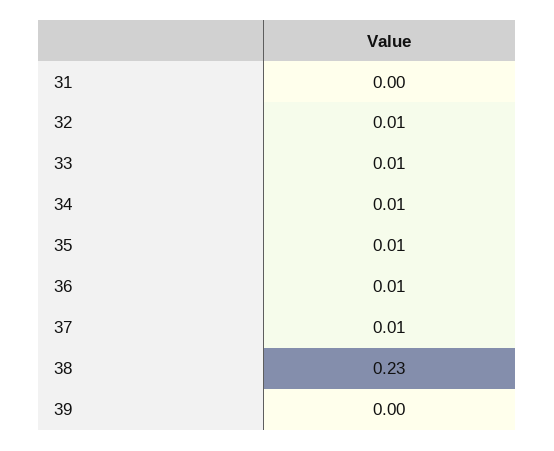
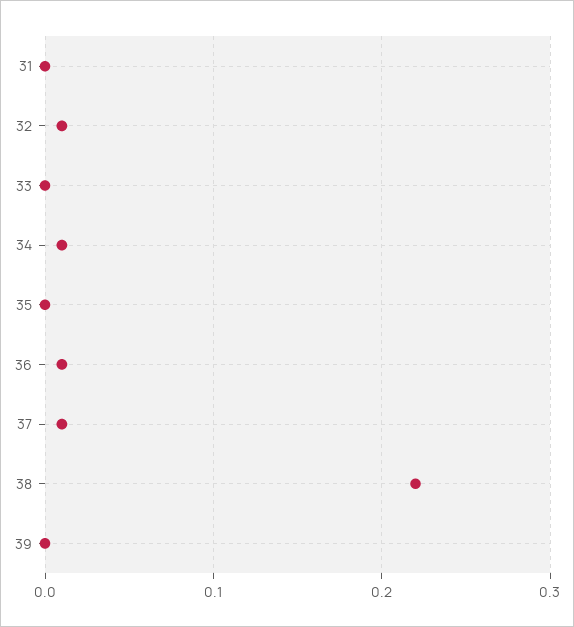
33: 0.01 -> 0
35: 0.01 -> 0
38: 0.23 -> 0.22

